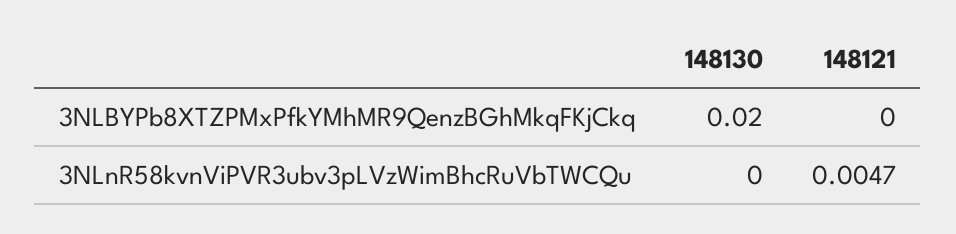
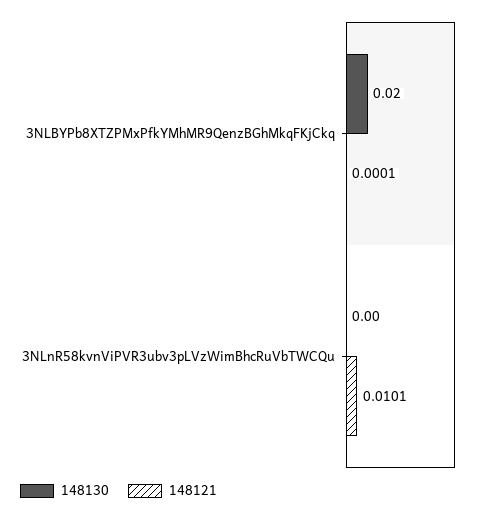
148121, 3NLBYPb8XTZPMxPfkYMhMR9QenzBGhMkqFKjCkq: 0 -> 0.0001
148121, 3NLnR58kvnViPVR3ubv3pLVzWimBhcRuVbTWCQu: 0.0047 -> 0.0101

